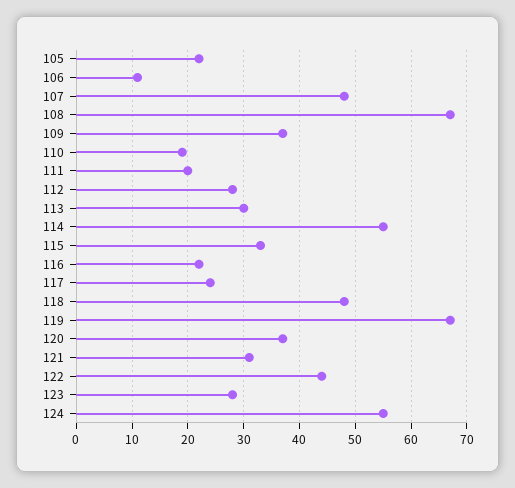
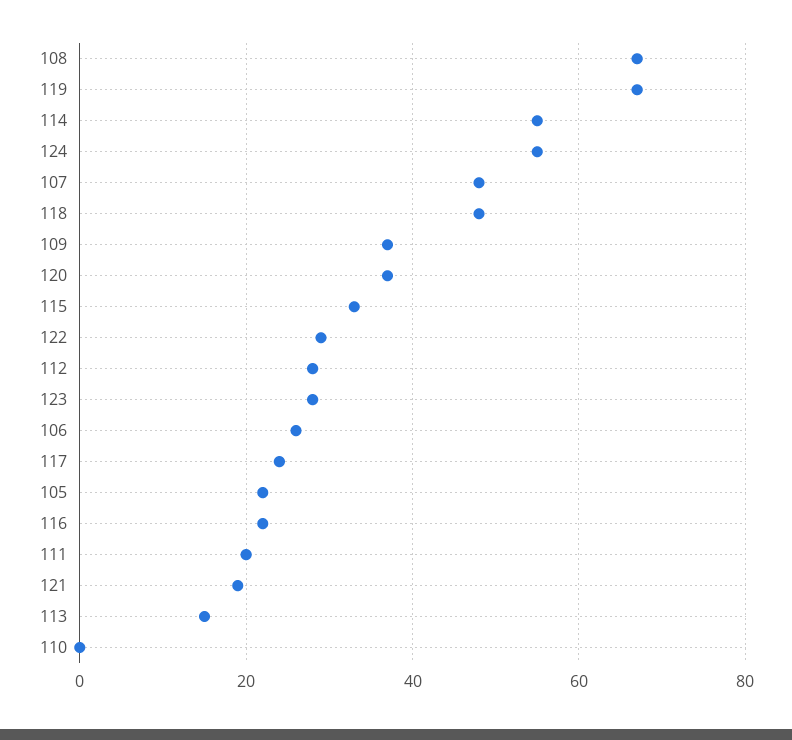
106: 10 -> 25
110: 20 -> 0
113: 30 -> 15
121: 30 -> 20
122: 45 -> 30

